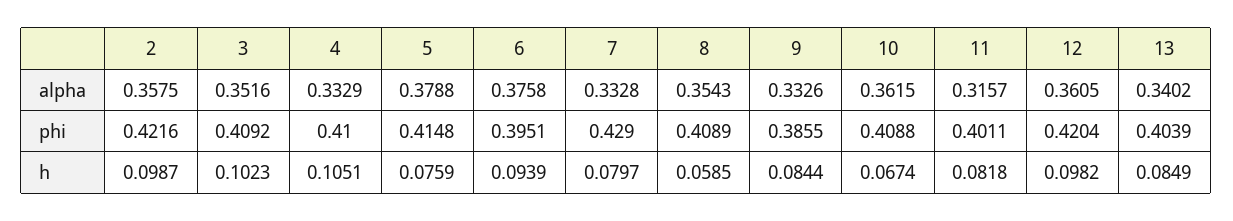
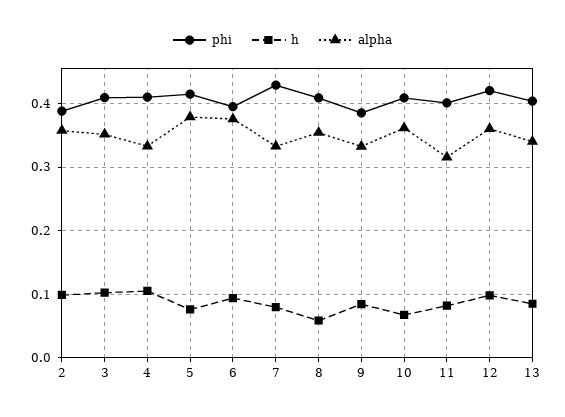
phi, 2: 0.4216 -> 0.39

